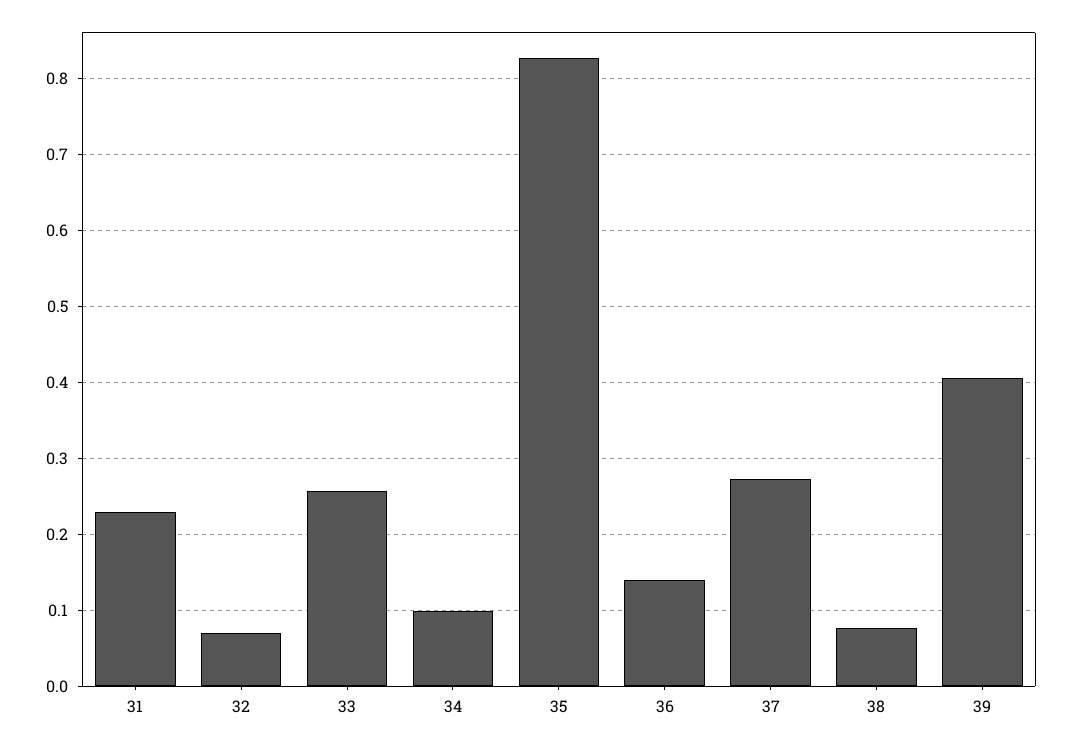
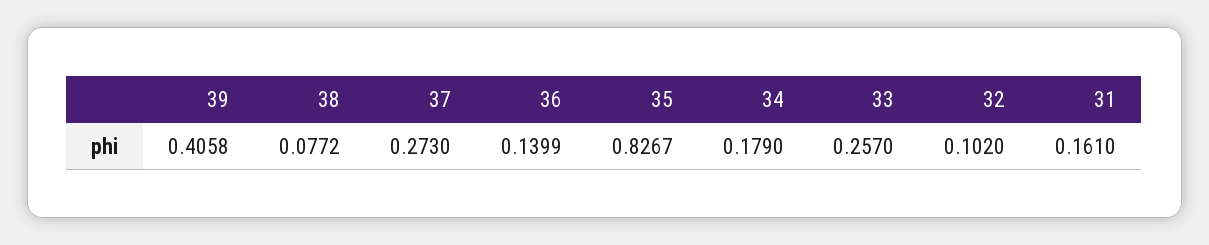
31: 0.23 -> 0.161
32: 0.07 -> 0.102
34: 0.1 -> 0.179

